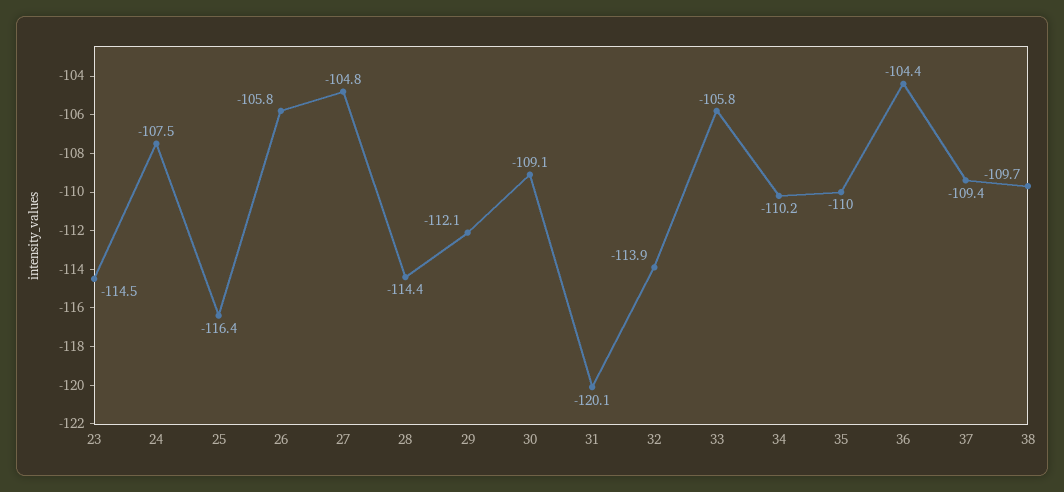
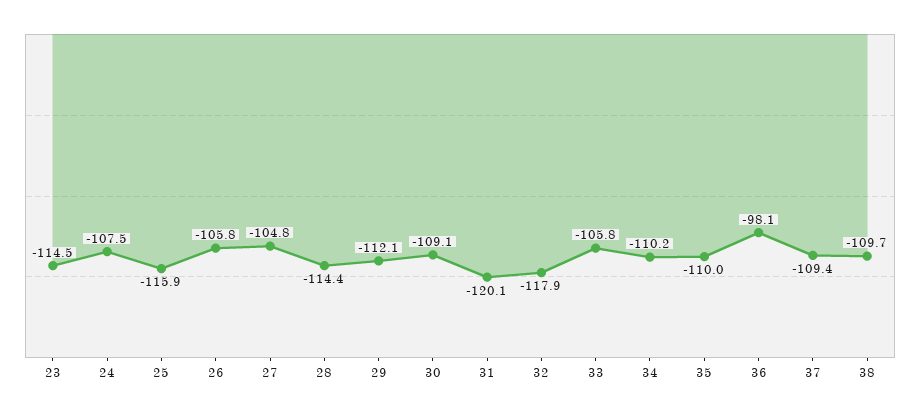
25: -116.4 -> -115.9
32: -113.9 -> -117.9
36: -104.4 -> -98.1

